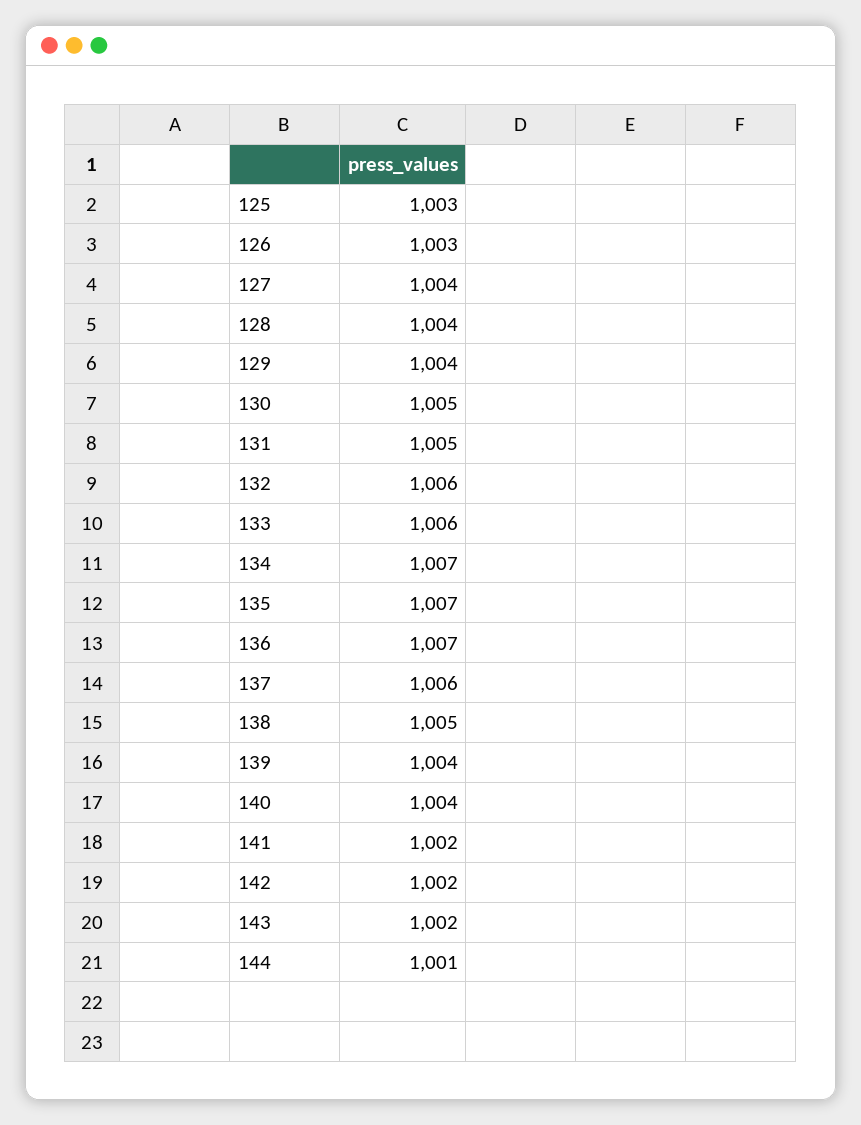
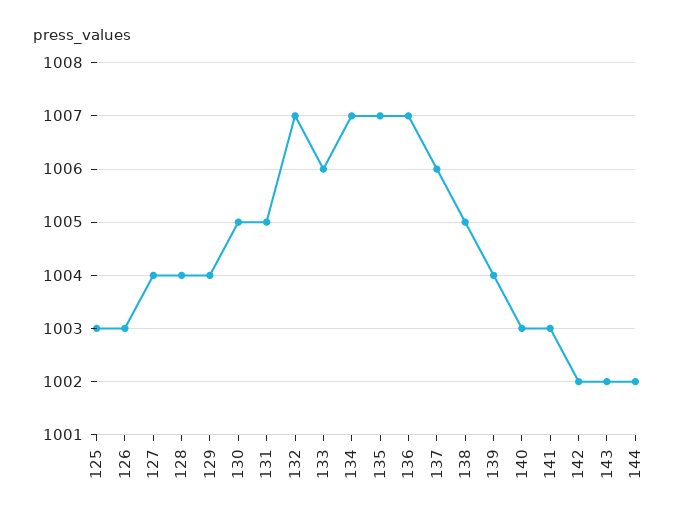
132: 1006 -> 1007
140: 1004 -> 1003
141: 1002 -> 1003
144: 1001 -> 1002

